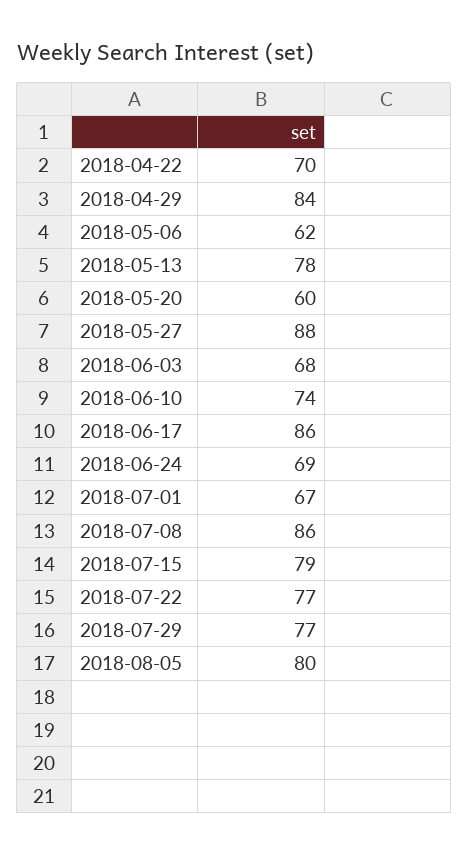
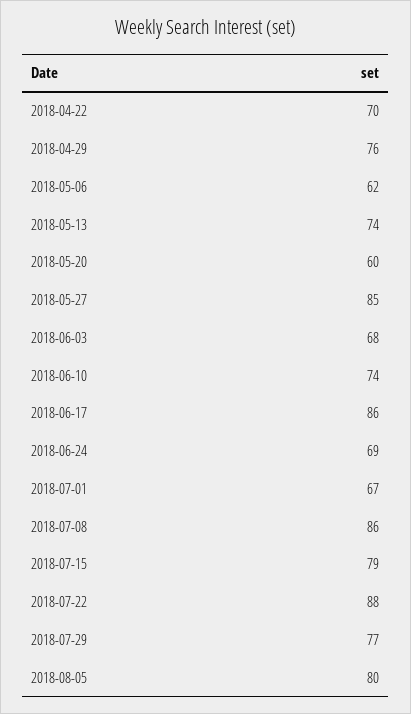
2018-04-29: 84 -> 76
2018-05-13: 78 -> 74
2018-05-27: 88 -> 85
2018-07-22: 77 -> 88

